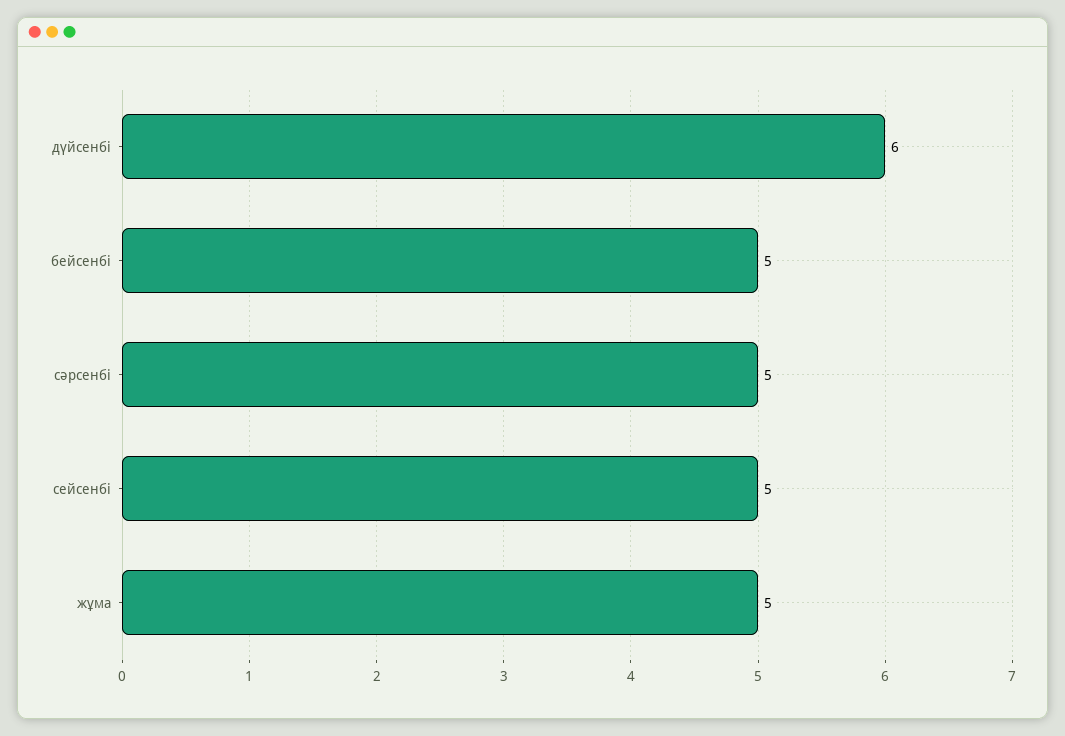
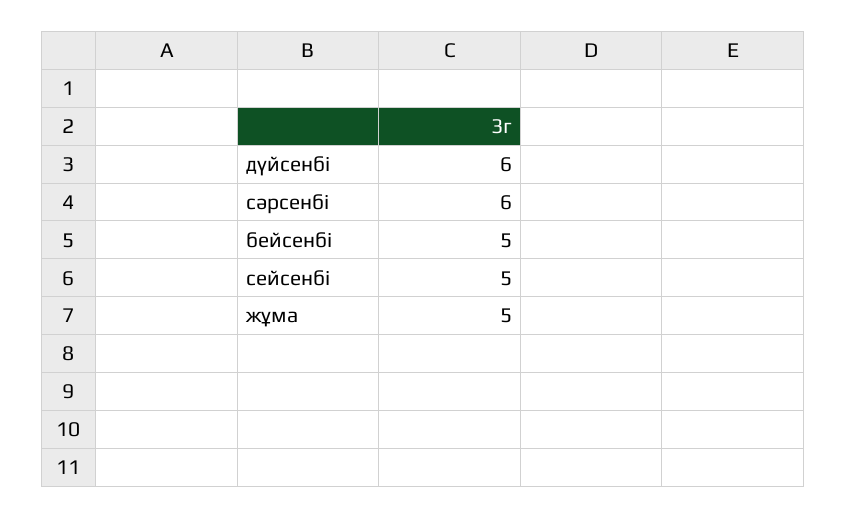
сәрсенбі: 5 -> 6

